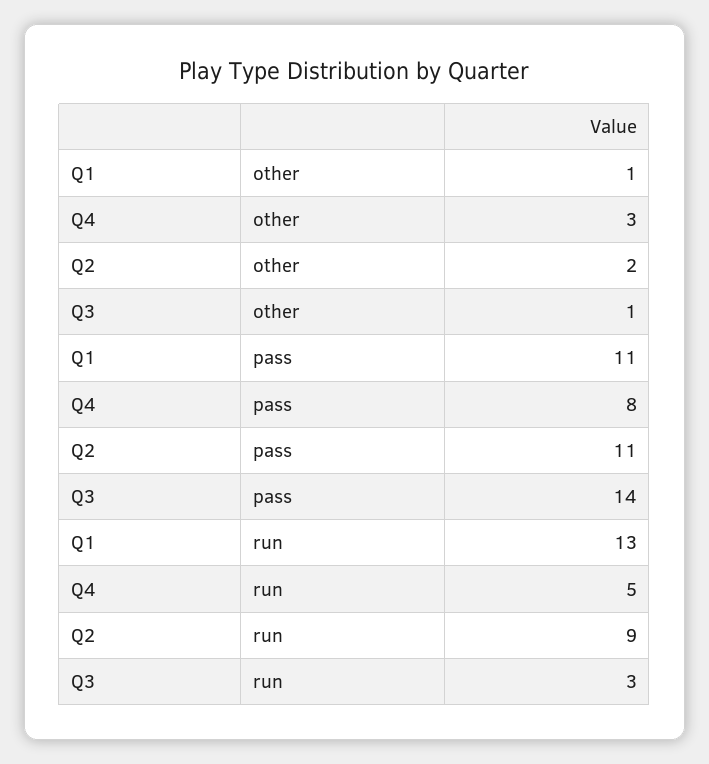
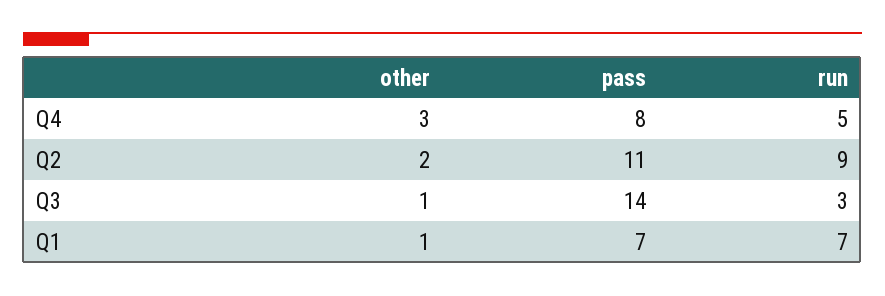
Q1, pass: 11 -> 7
Q1, run: 13 -> 7

